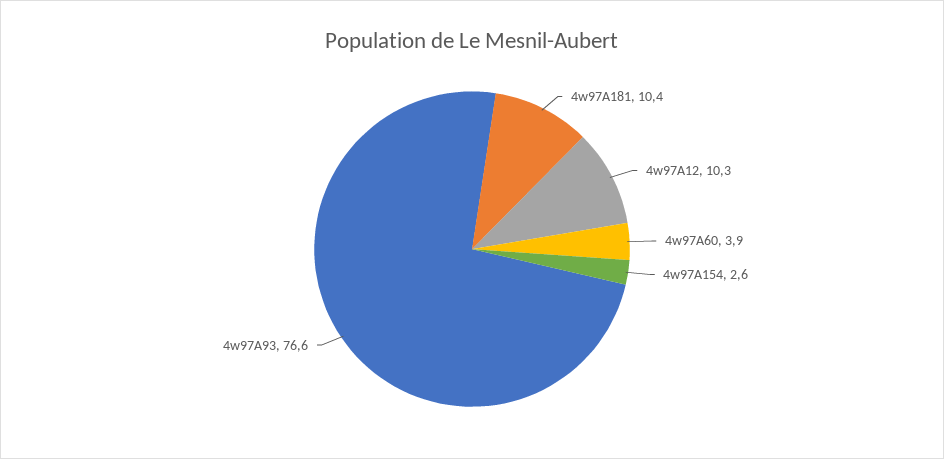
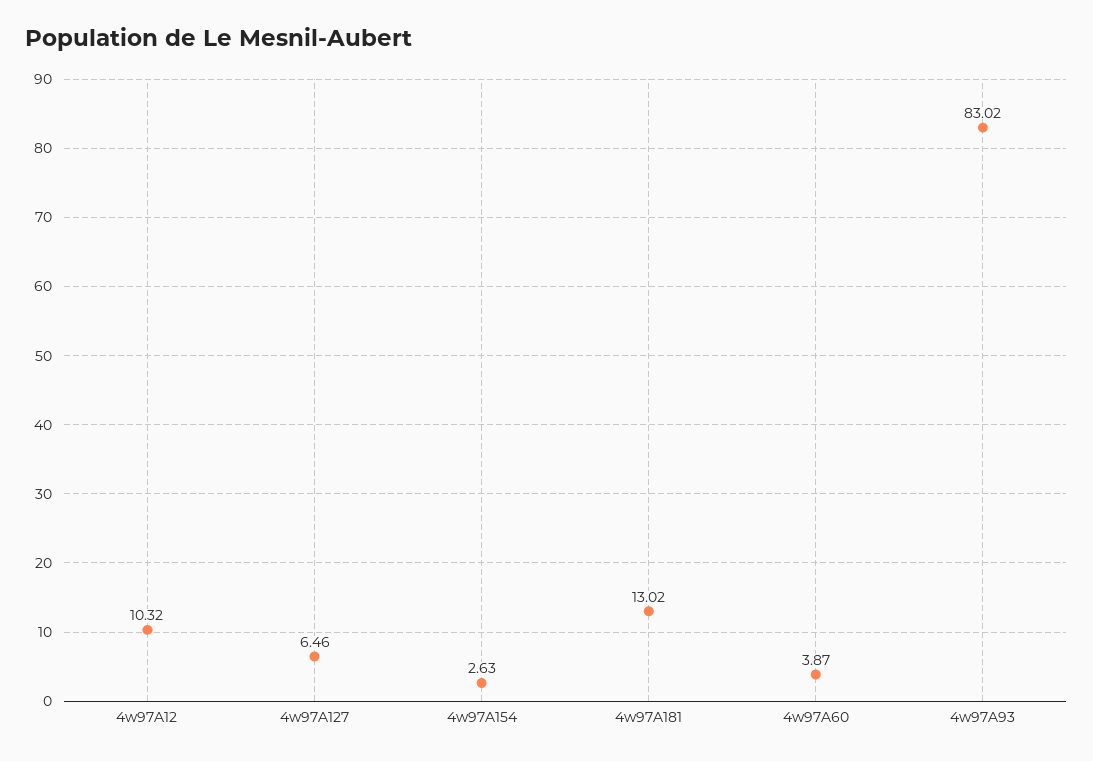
4w97A181: 10.4 -> 13.02
4w97A93: 76.6 -> 83.02
4w97A127: none -> 6.46

